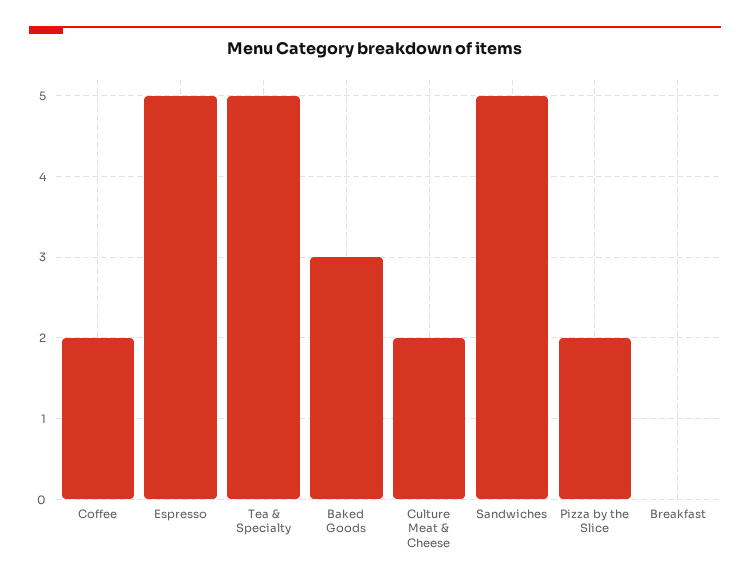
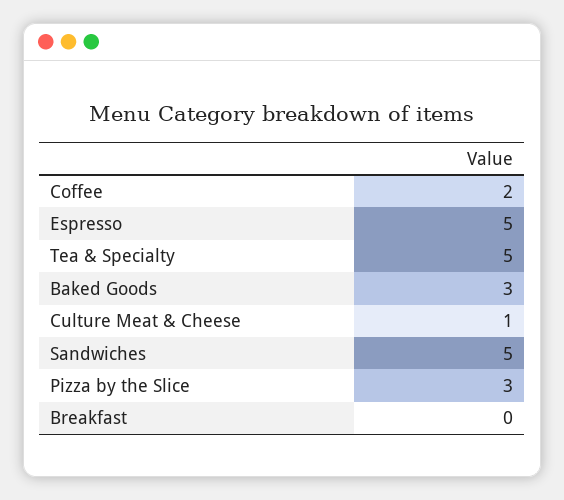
Culture Meat & Cheese: 2 -> 1
Pizza by the Slice: 2 -> 3

